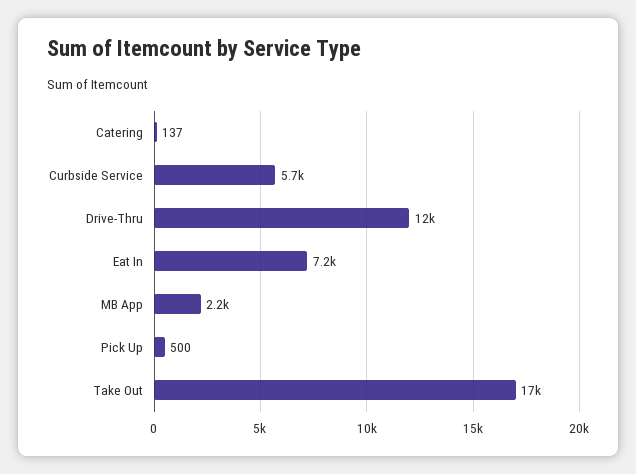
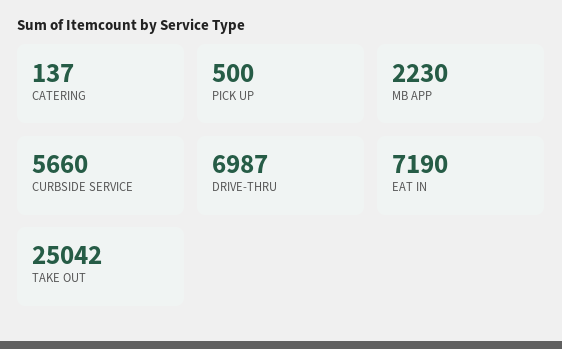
Drive-Thru: 12000 -> 6987
Take Out: 17000 -> 25042

